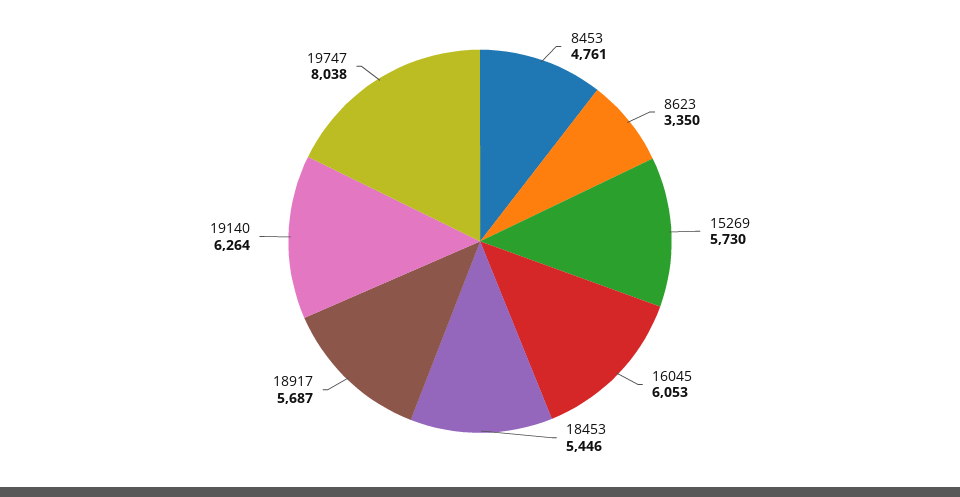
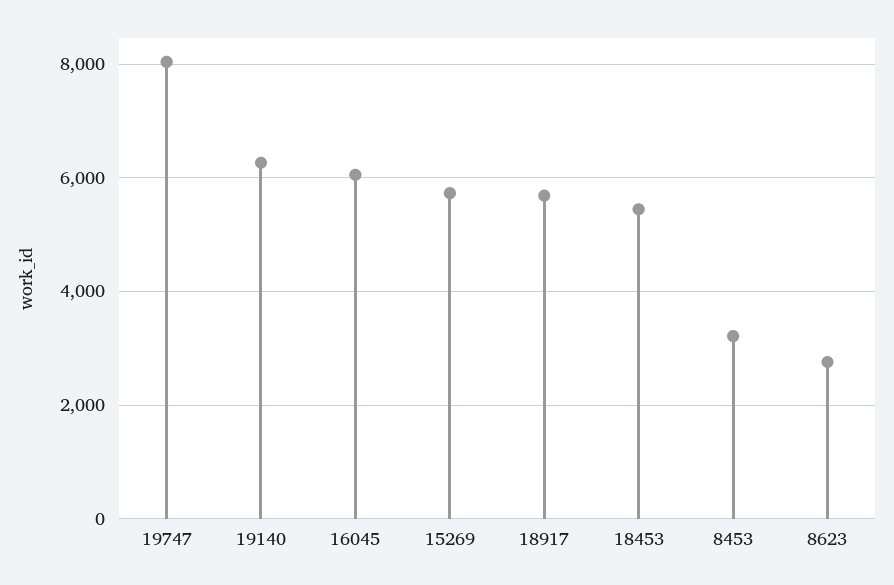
8453: 4761 -> 3200
8623: 3350 -> 2800

